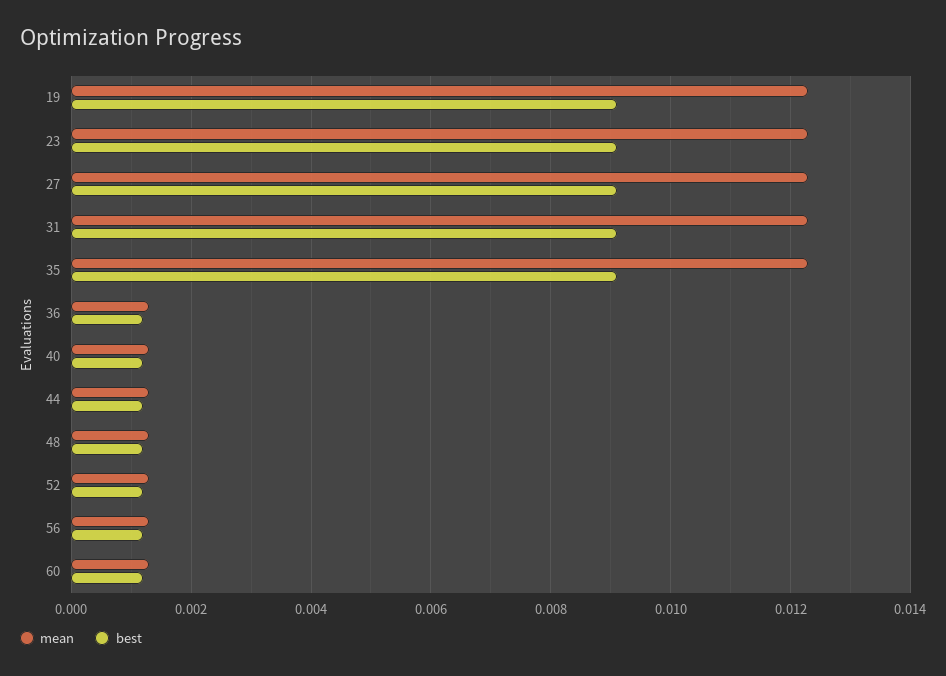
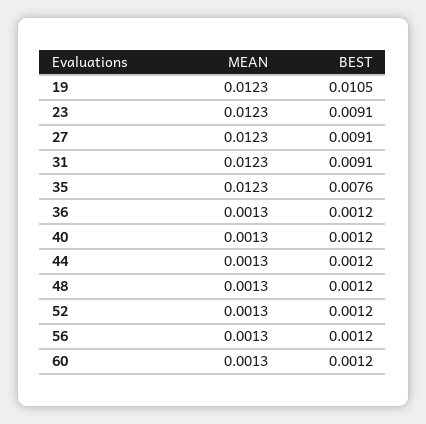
best, 19: 0.009 -> 0.0105
best, 35: 0.009 -> 0.0076

